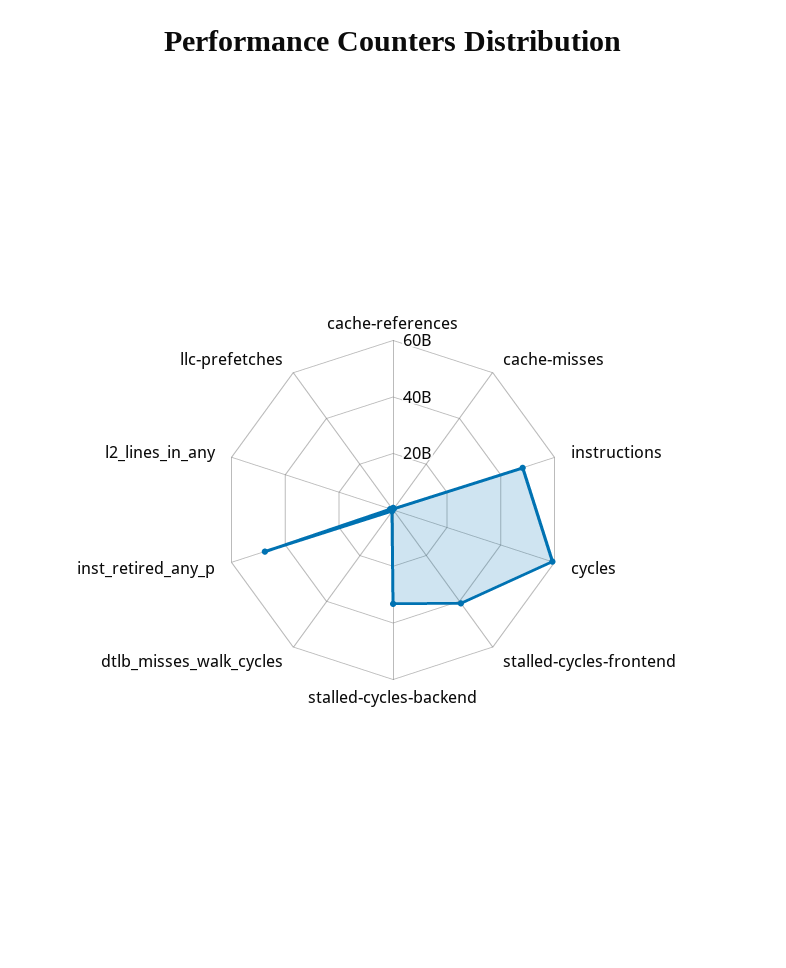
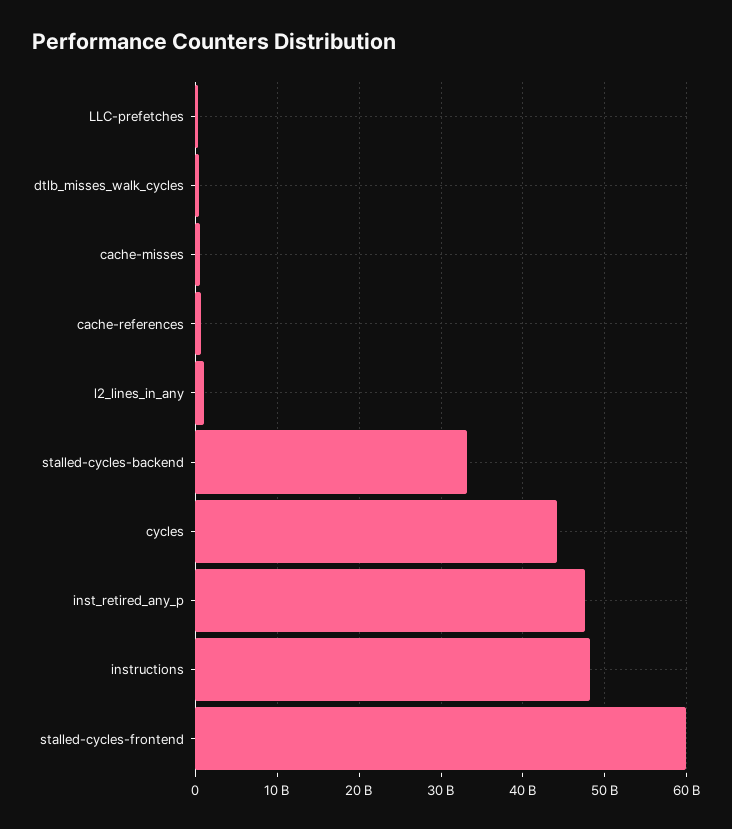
cycles: 60000000000 -> 44000000000
stalled-cycles-frontend: 40000000000 -> 60000000000

